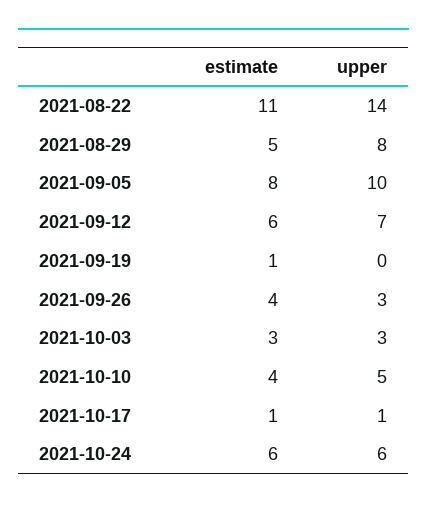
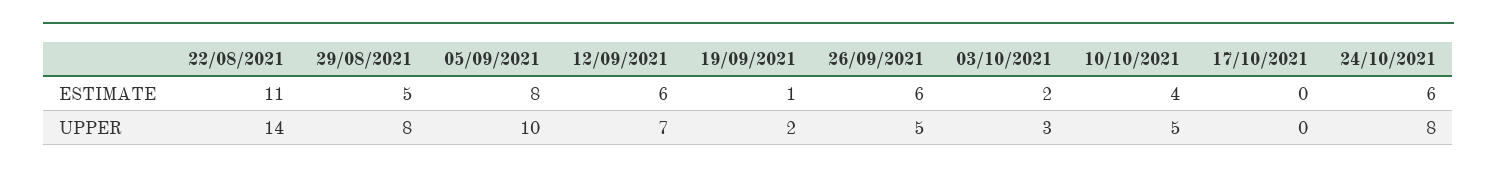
upper, 2021-09-19: 0 -> 2
estimate, 2021-09-26: 4 -> 6
upper, 2021-09-26: 3 -> 5
estimate, 2021-10-03: 3 -> 2
estimate, 2021-10-17: 1 -> 0
upper, 2021-10-17: 1 -> 0
upper, 2021-10-24: 6 -> 8

